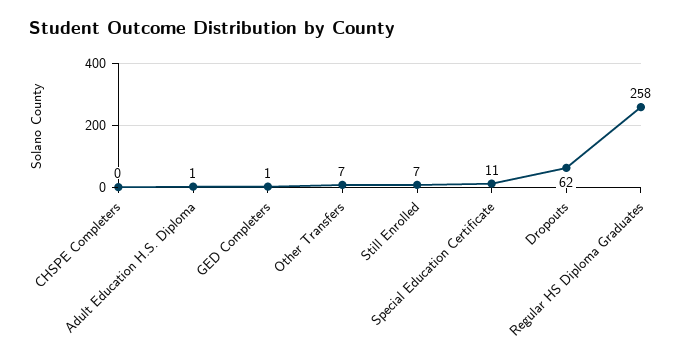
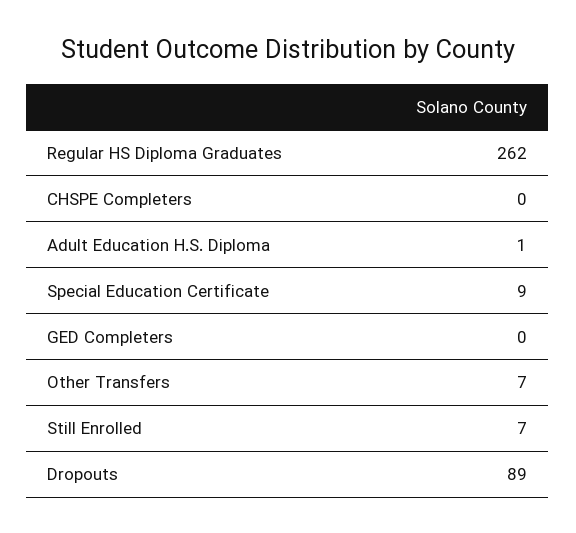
GED Completers: 1 -> 0
Special Education Certificate: 11 -> 9
Dropouts: 62 -> 89
Regular HS Diploma Graduates: 258 -> 262

